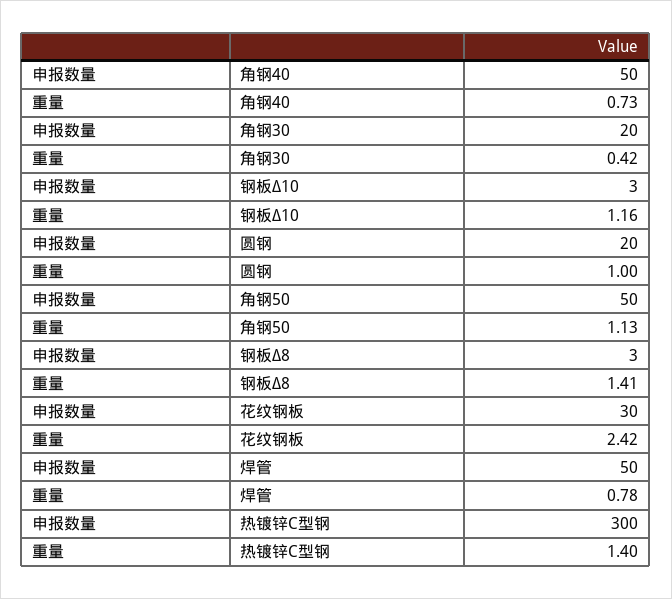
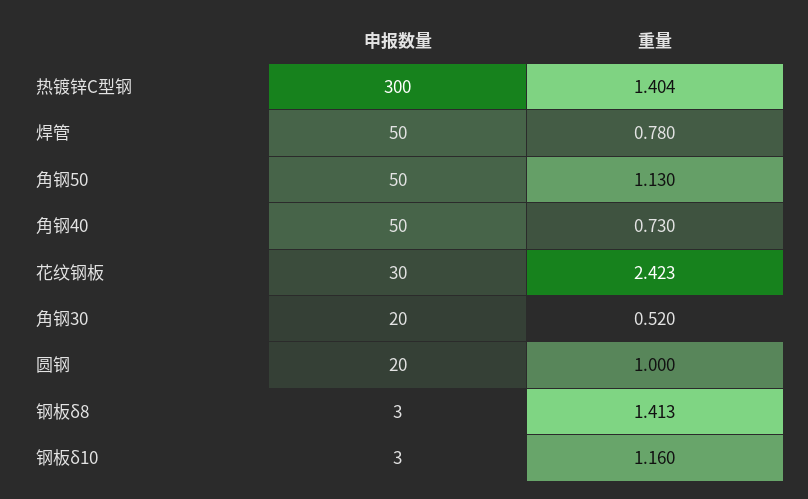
重量, 角钢30: 0.42 -> 0.52

